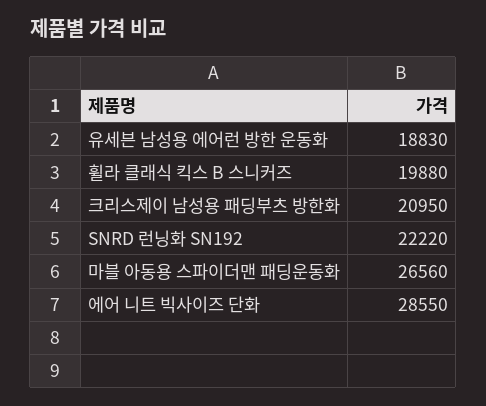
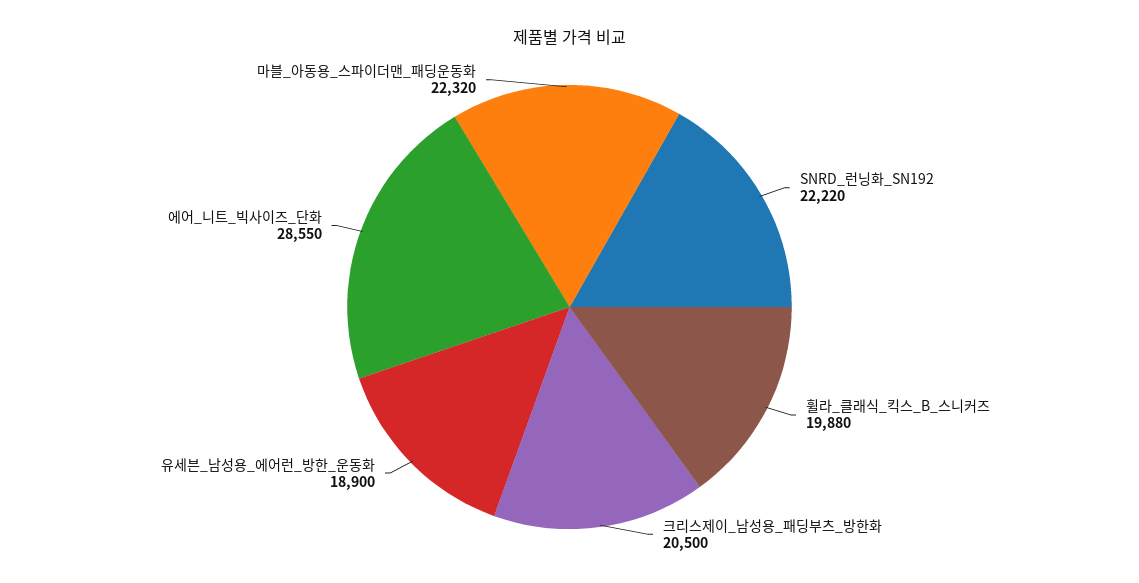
유세븐 남성용 에어런 방한 운동화: 18830 -> 18900
크리스제이 남성용 패딩부츠 방한화: 20950 -> 20500
마블 아동용 스파이더맨 패딩운동화: 26560 -> 22320

